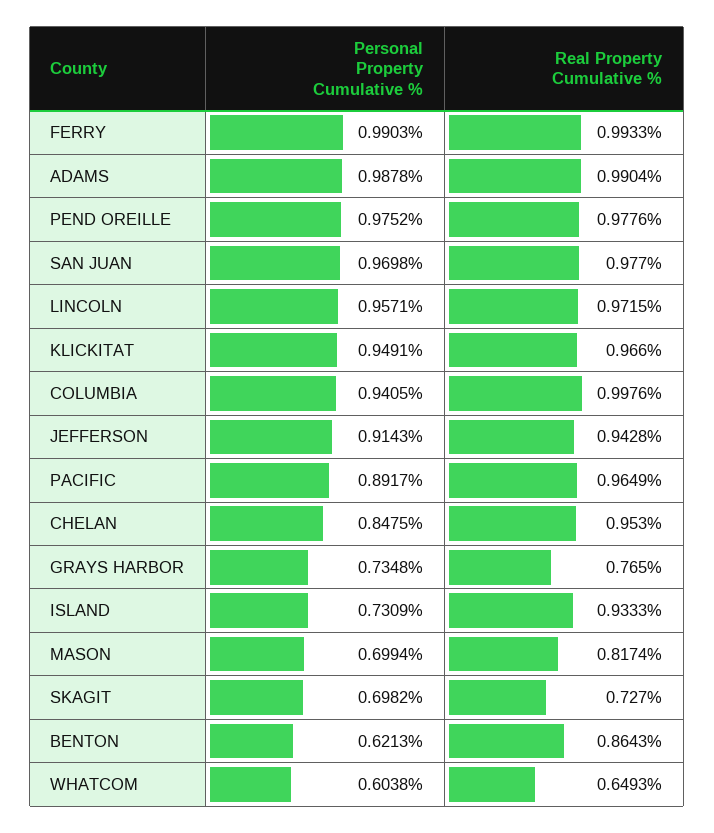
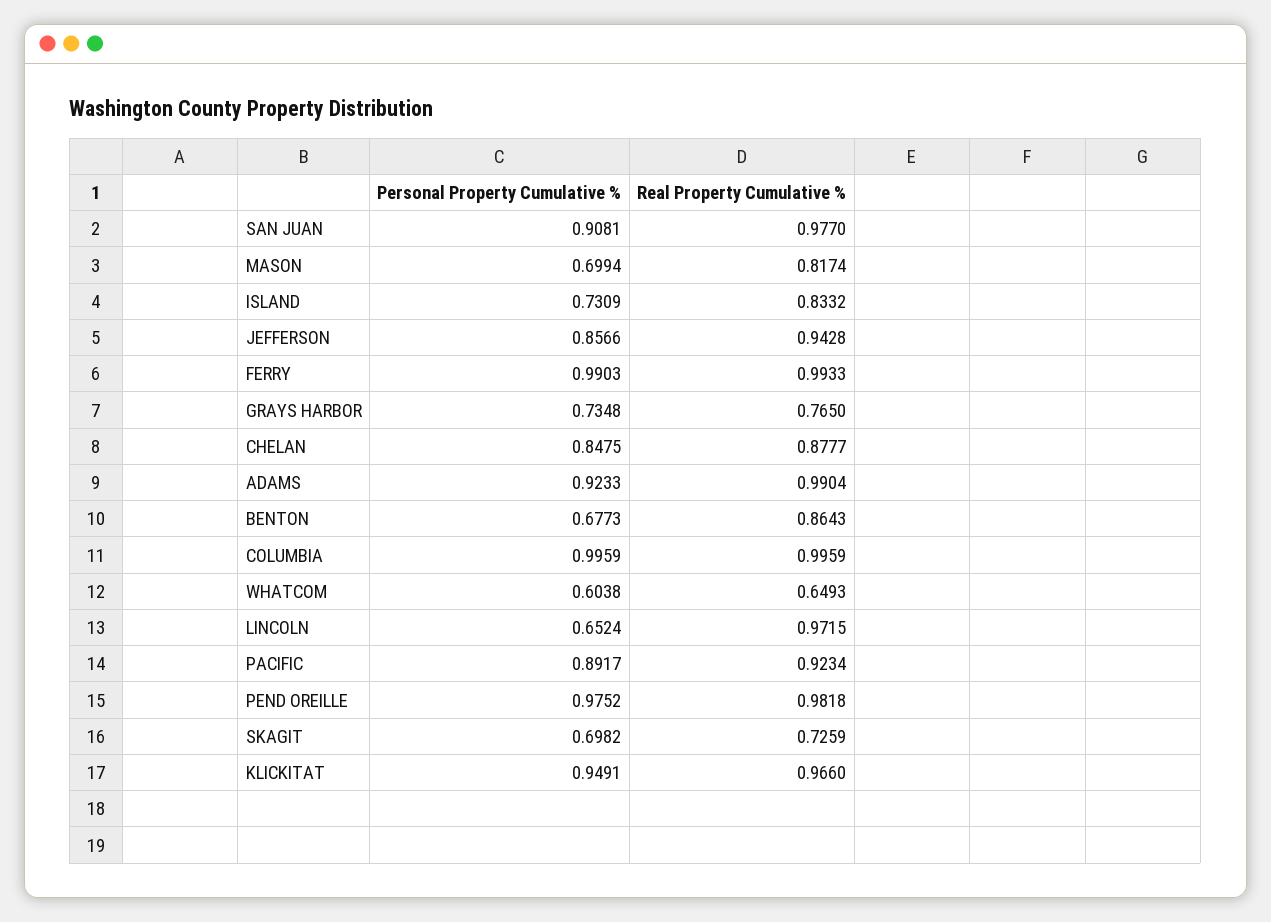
Personal Property Cumulative %, ADAMS: 0.9878 -> 0.9233
Real Property Cumulative %, PEND OREILLE: 0.9776 -> 0.9818
Personal Property Cumulative %, SAN JUAN: 0.9698 -> 0.9081
Personal Property Cumulative %, LINCOLN: 0.9571 -> 0.6524
Personal Property Cumulative %, COLUMBIA: 0.9405 -> 0.9959
Real Property Cumulative %, COLUMBIA: 0.9976 -> 0.9959
Personal Property Cumulative %, JEFFERSON: 0.9143 -> 0.8566
Real Property Cumulative %, PACIFIC: 0.9649 -> 0.9234
Real Property Cumulative %, CHELAN: 0.953 -> 0.8777
Real Property Cumulative %, ISLAND: 0.9333 -> 0.8332
Real Property Cumulative %, SKAGIT: 0.727 -> 0.7259
Personal Property Cumulative %, BENTON: 0.6213 -> 0.6773

